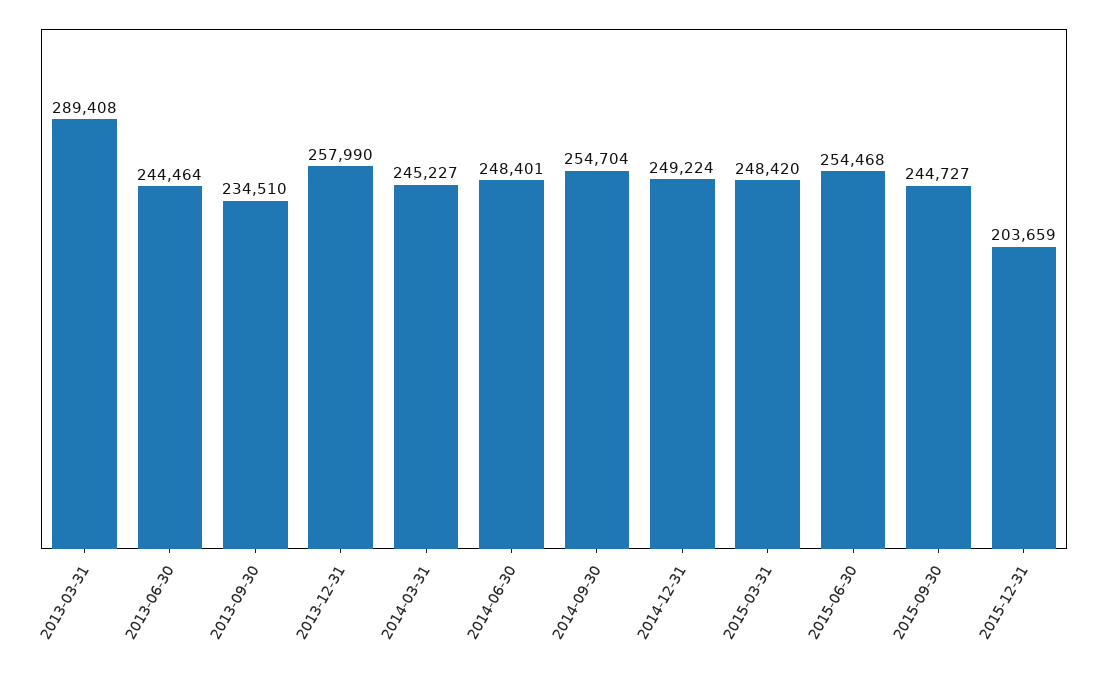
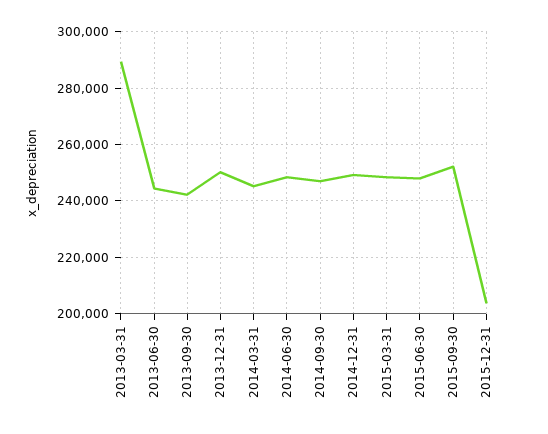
2013-09-30: 234510 -> 242500
2013-12-31: 257990 -> 250000
2014-09-30: 254704 -> 247500
2015-06-30: 254468 -> 247500
2015-09-30: 244727 -> 252500

